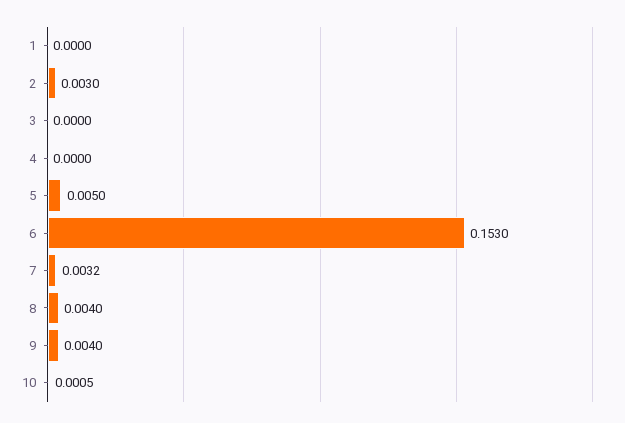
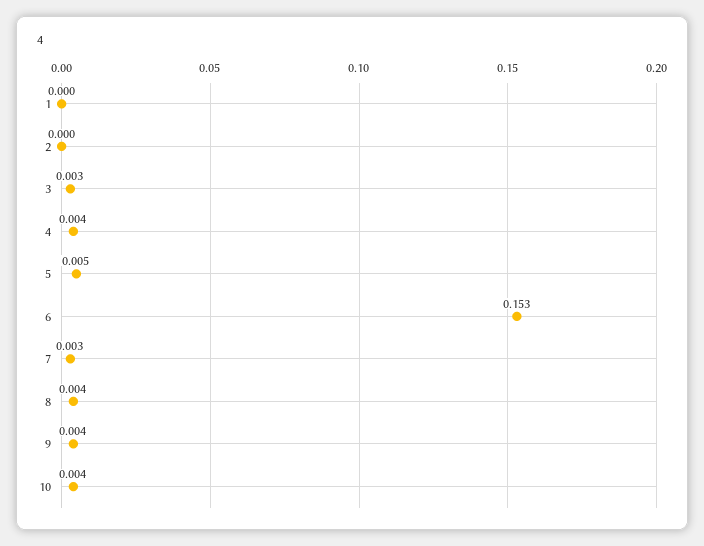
2: 0.003 -> 0
3: 0 -> 0.003
4: 0 -> 0.004
10: 0.0005 -> 0.004

